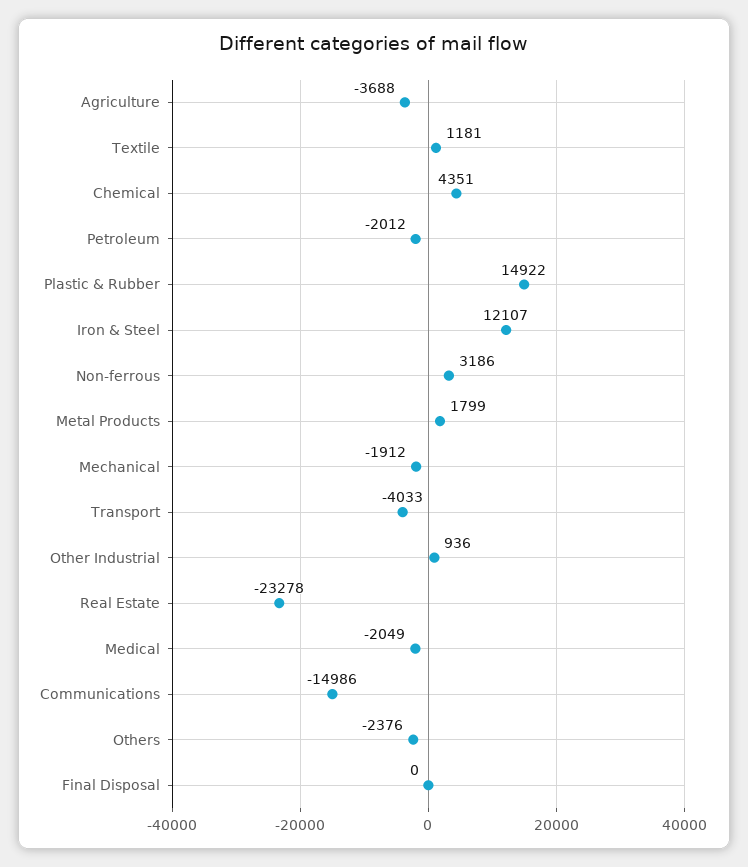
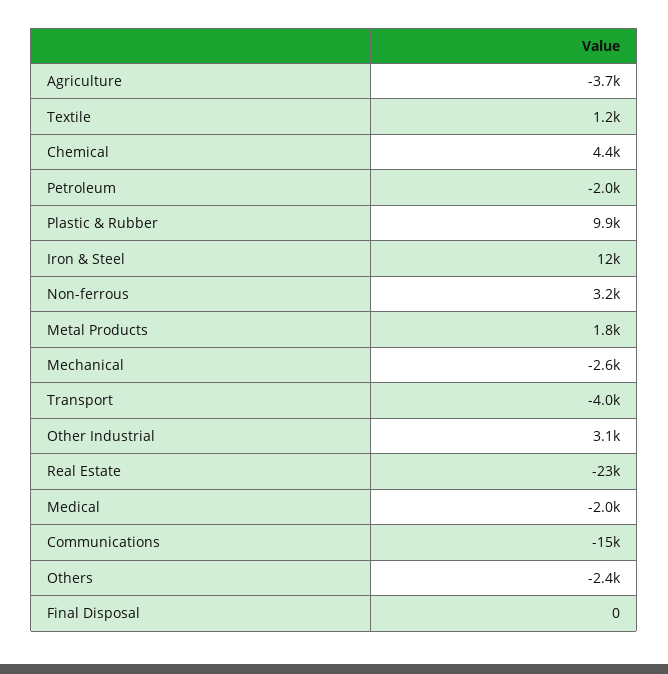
Plastic & Rubber: 14922 -> 9900
Mechanical: -1912 -> -2600
Other Industrial: 936 -> 3100

